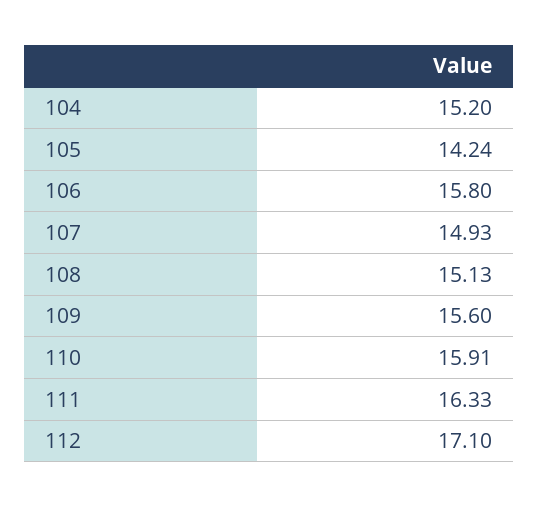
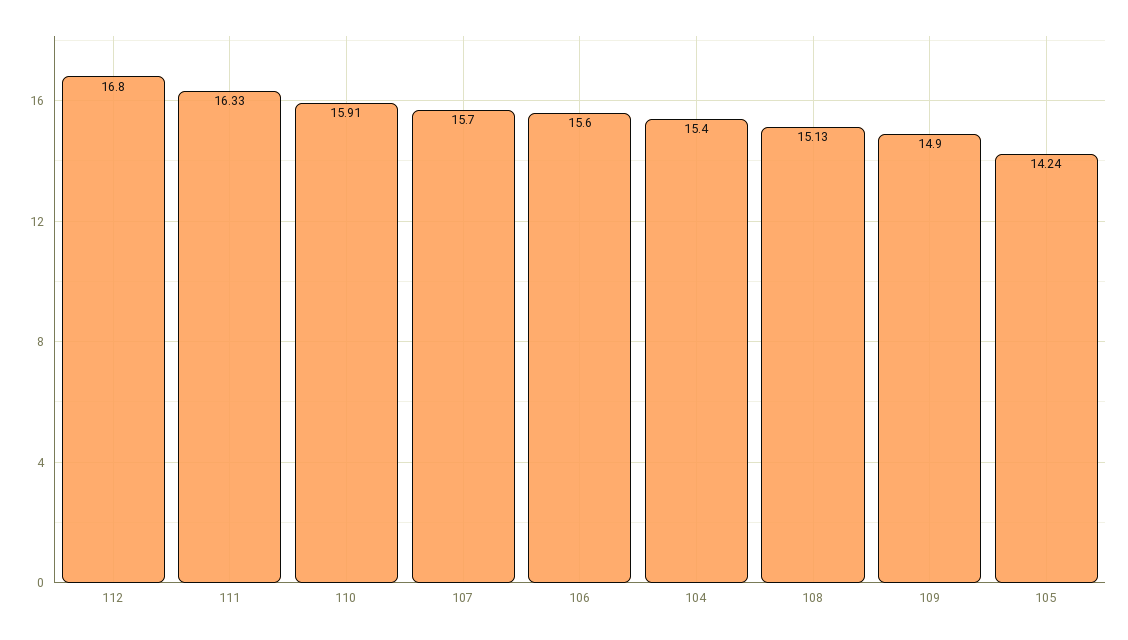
104: 15.2 -> 15.4
106: 15.8 -> 15.6
107: 14.93 -> 15.7
109: 15.6 -> 14.9
112: 17.1 -> 16.8

